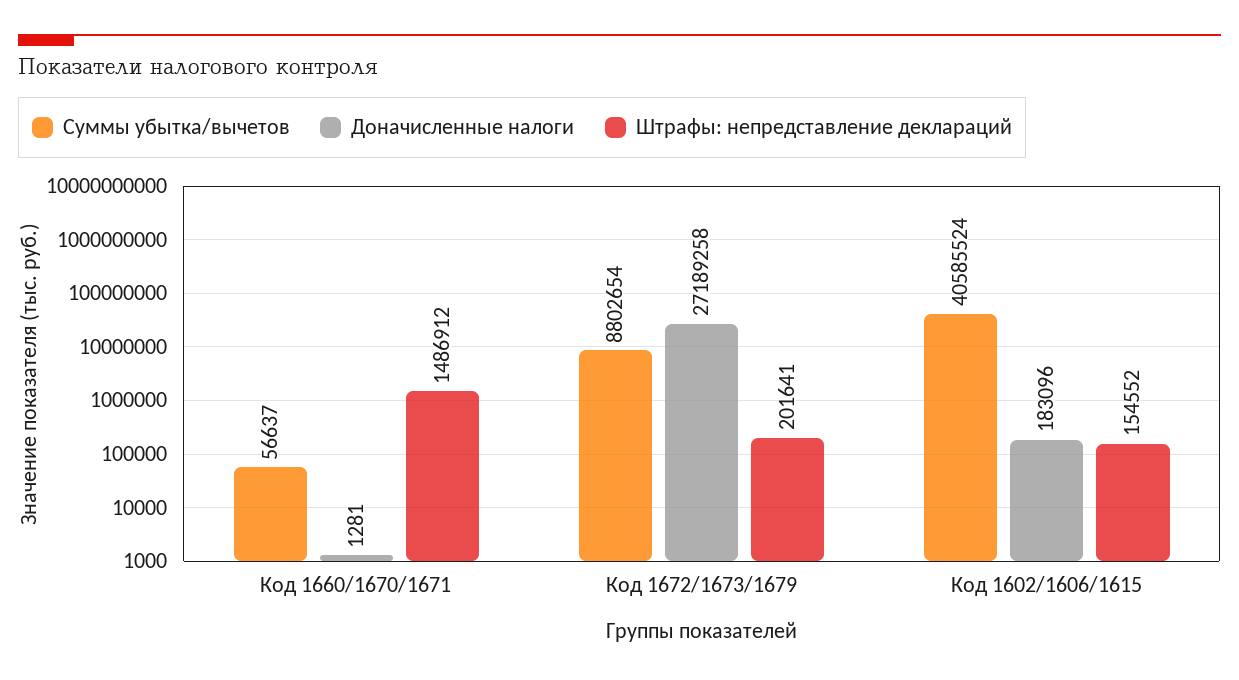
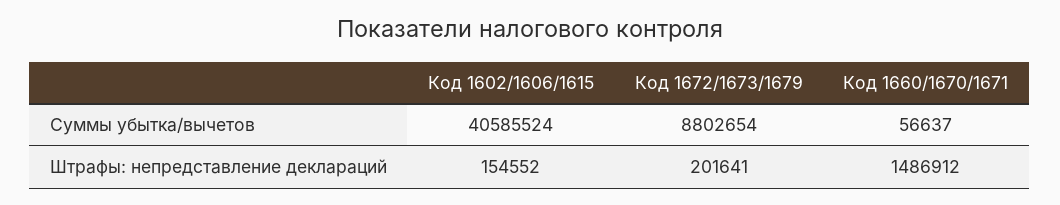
Доначисленные налоги, Код 1660/1670/1671: 1281 -> none
Доначисленные налоги, Код 1672/1673/1679: 27189258 -> none
Доначисленные налоги, Код 1602/1606/1615: 183096 -> none

